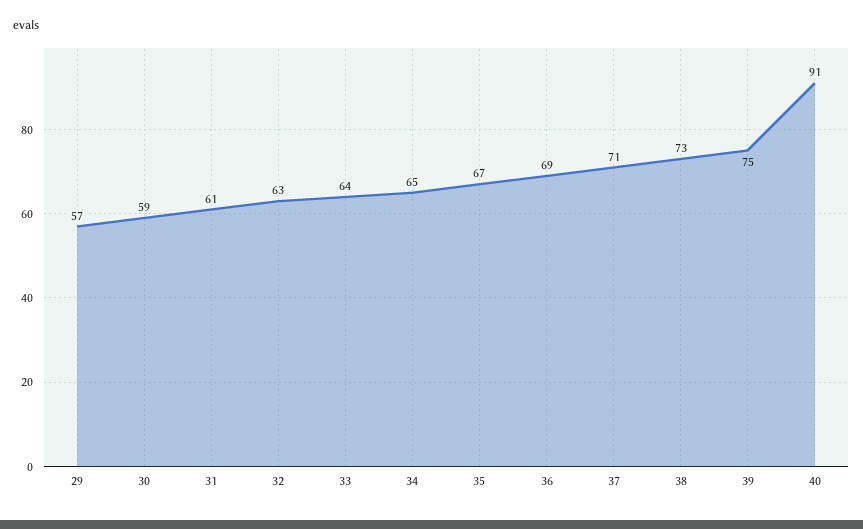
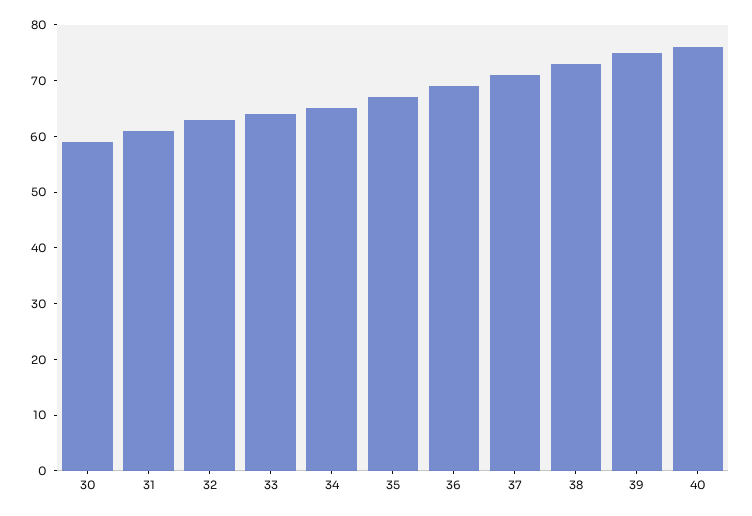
29: 57 -> none
40: 91 -> 75

